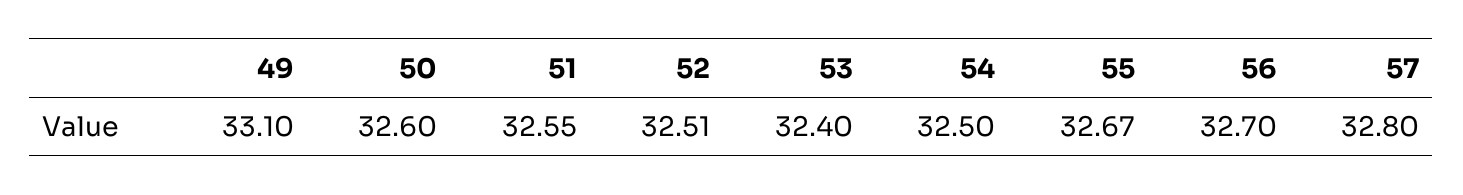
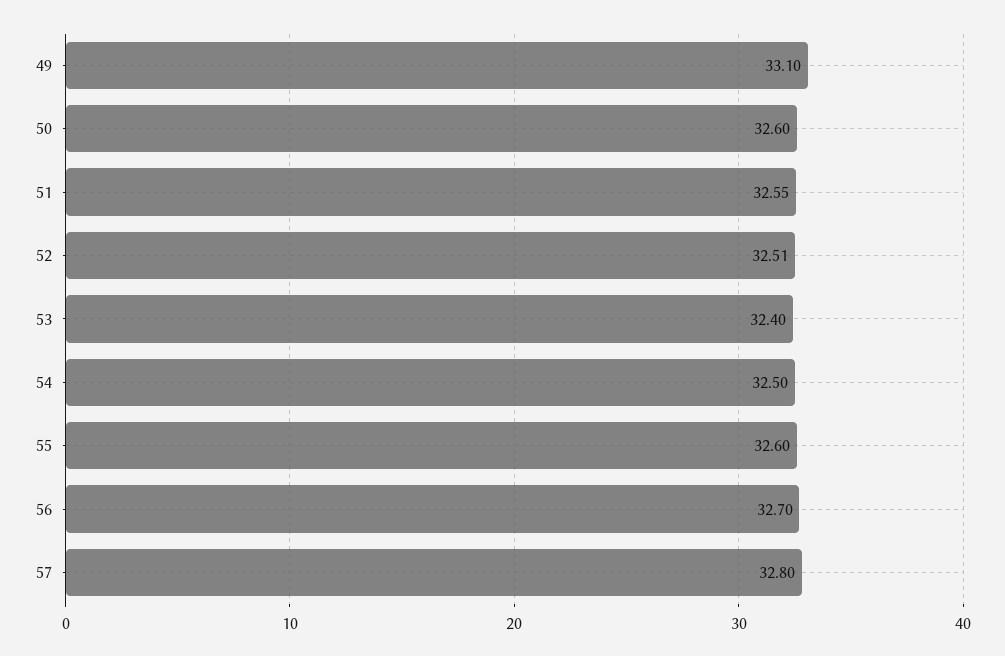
55: 32.67 -> 32.6

